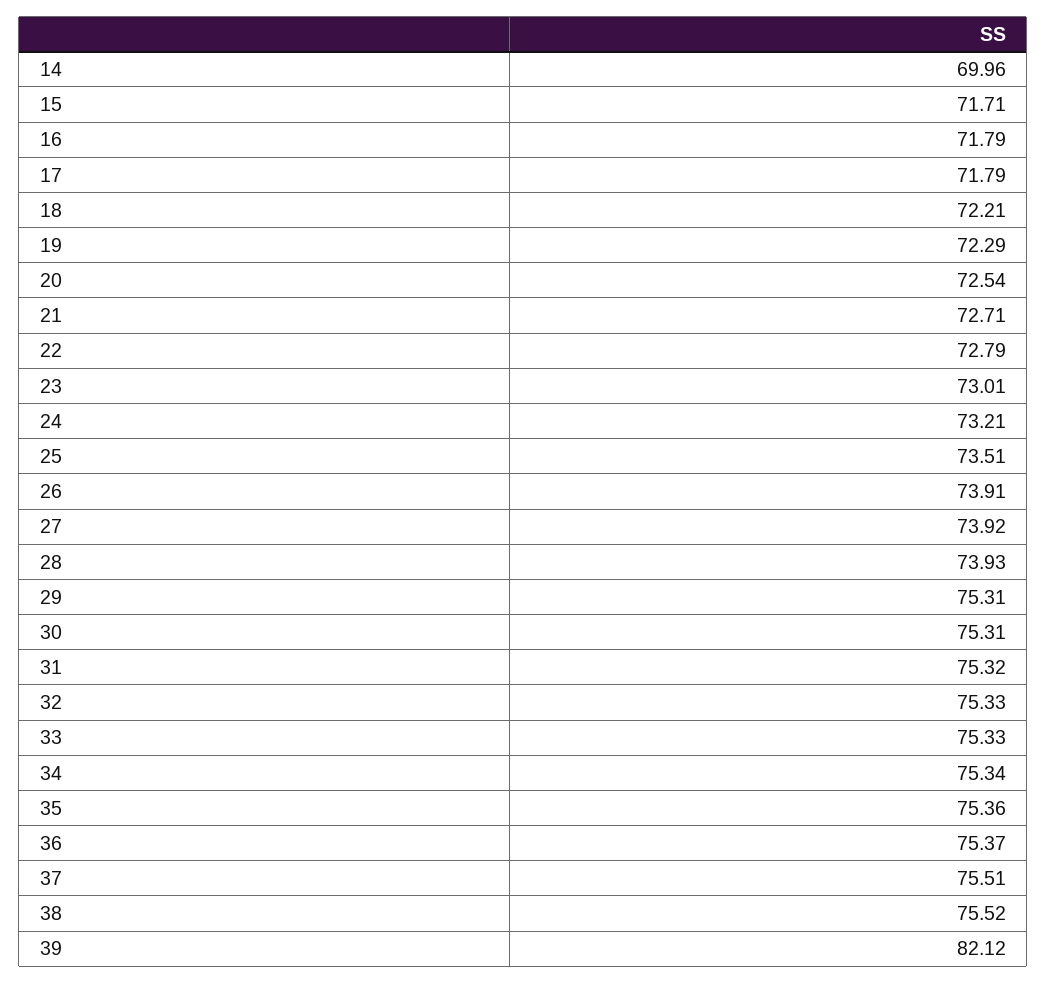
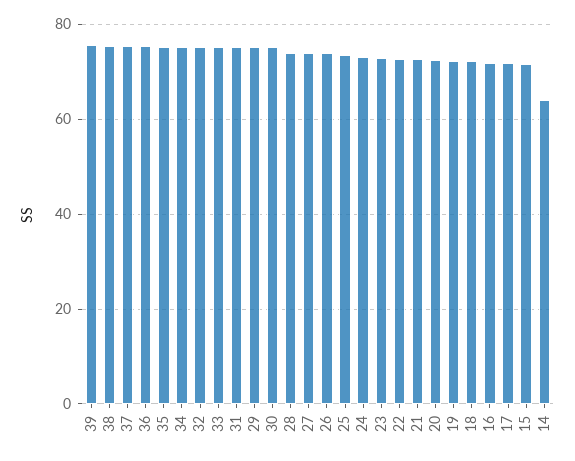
14: 69.96 -> 64
39: 82.12 -> 76

